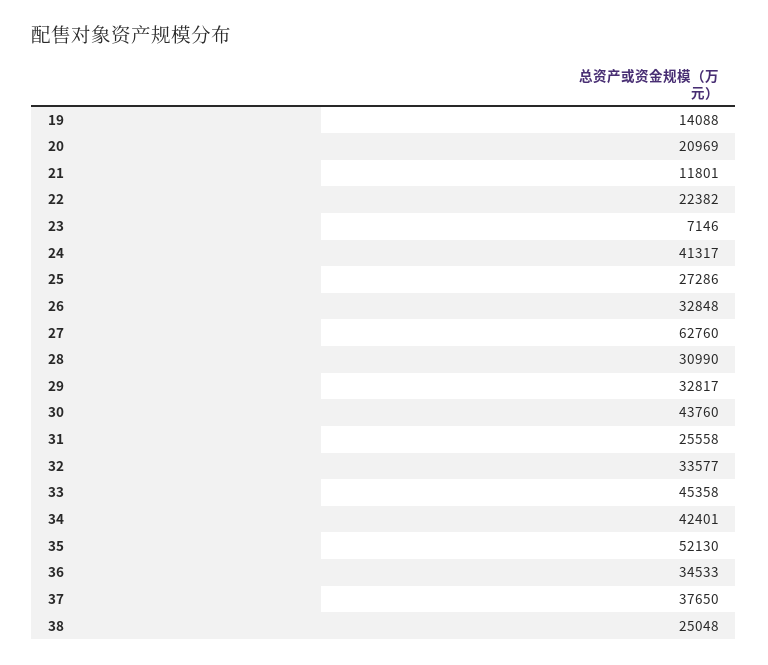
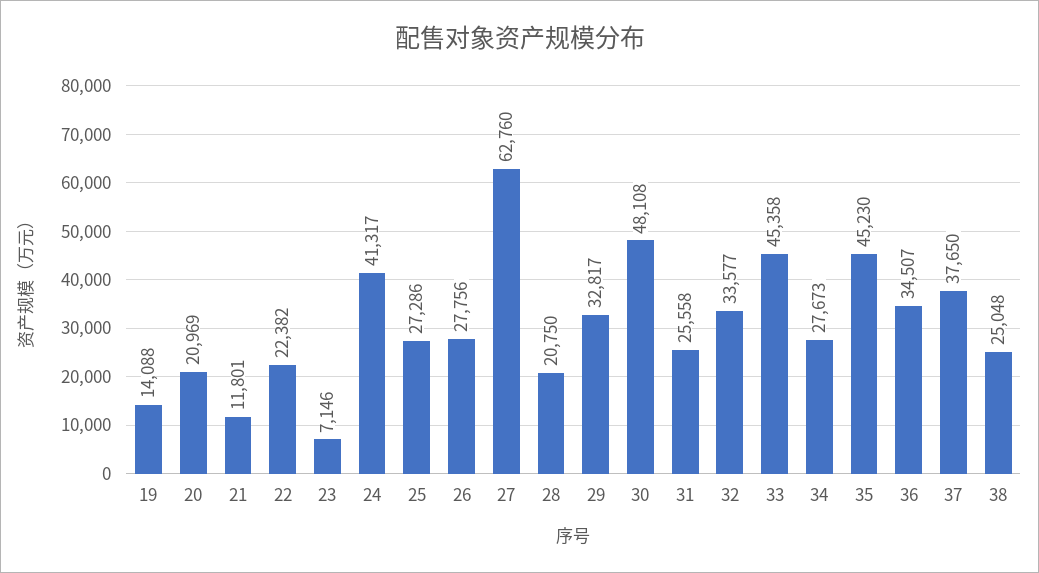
26: 32848 -> 27756
28: 30990 -> 20750
30: 43760 -> 48108
34: 42401 -> 27673
35: 52130 -> 45230
36: 34533 -> 34507

